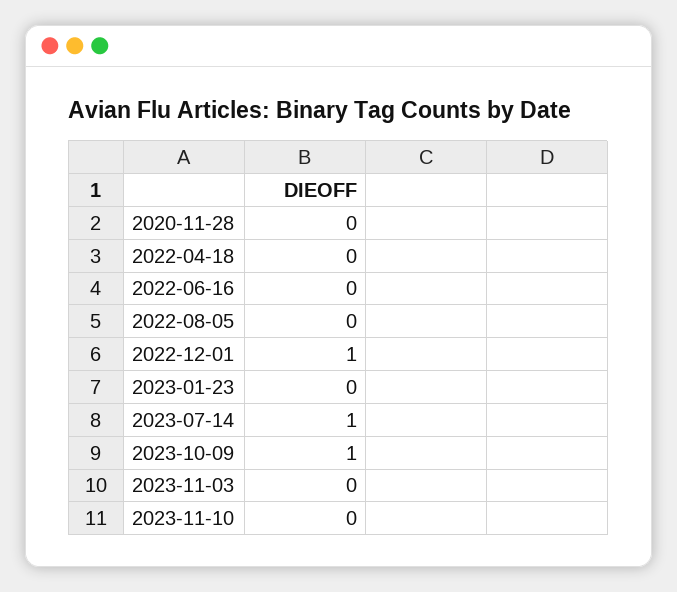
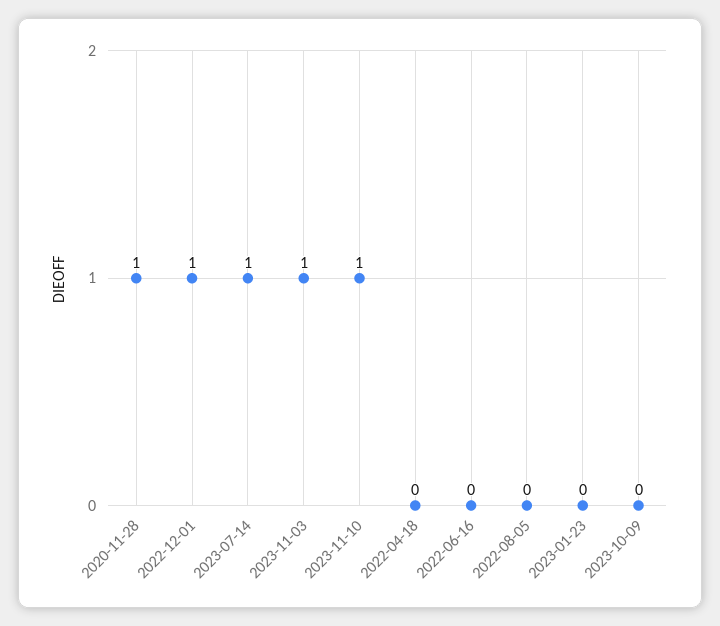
2020-11-28: 0 -> 1
2023-10-09: 1 -> 0
2023-11-03: 0 -> 1
2023-11-10: 0 -> 1

